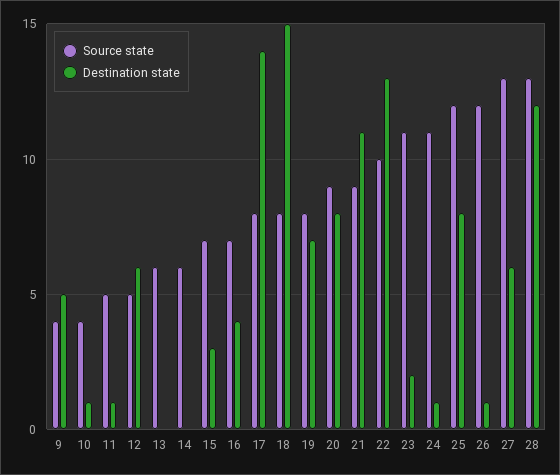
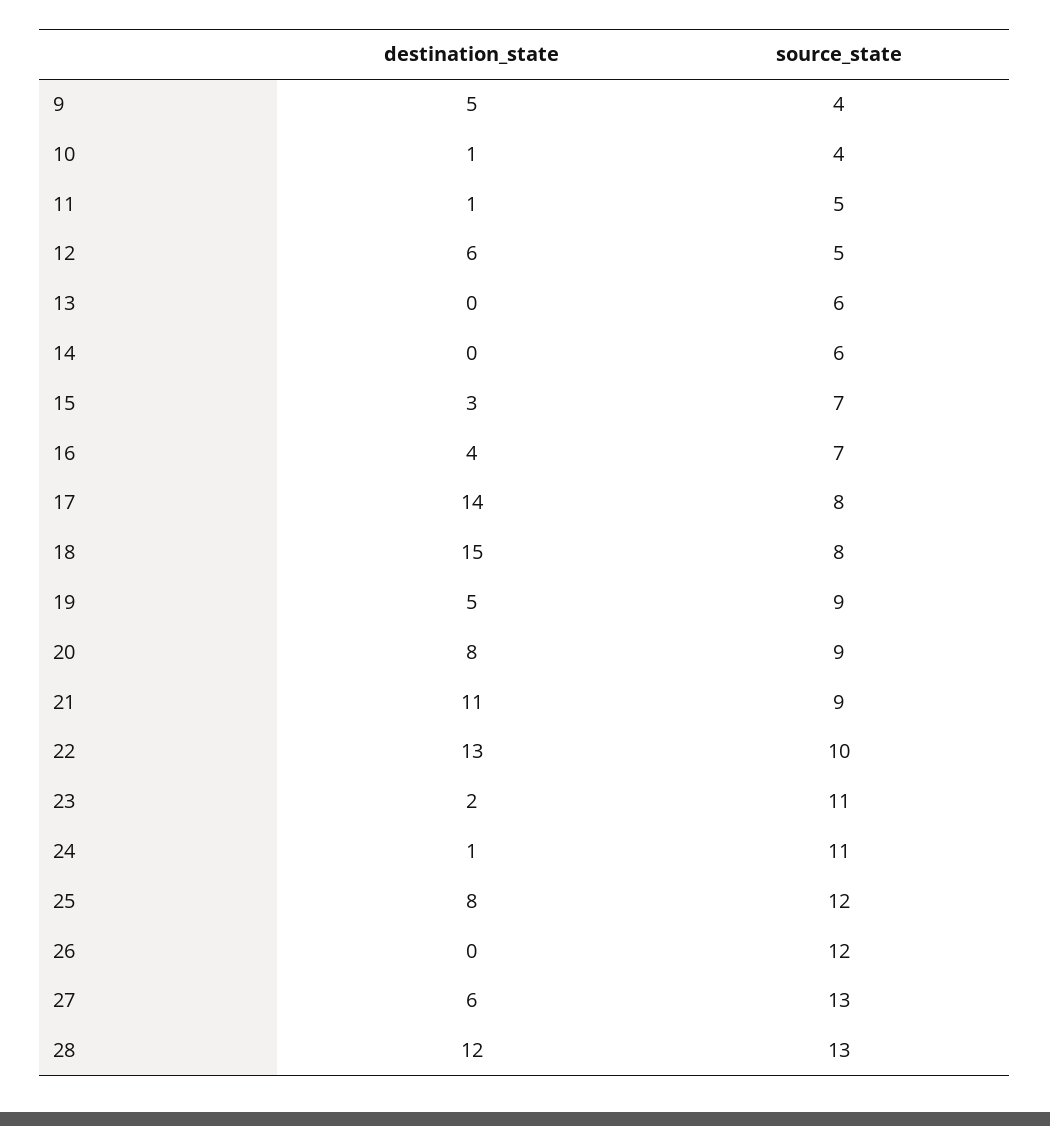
Source state, 19: 8 -> 9
Destination state, 19: 7 -> 5
Destination state, 26: 1 -> 0

